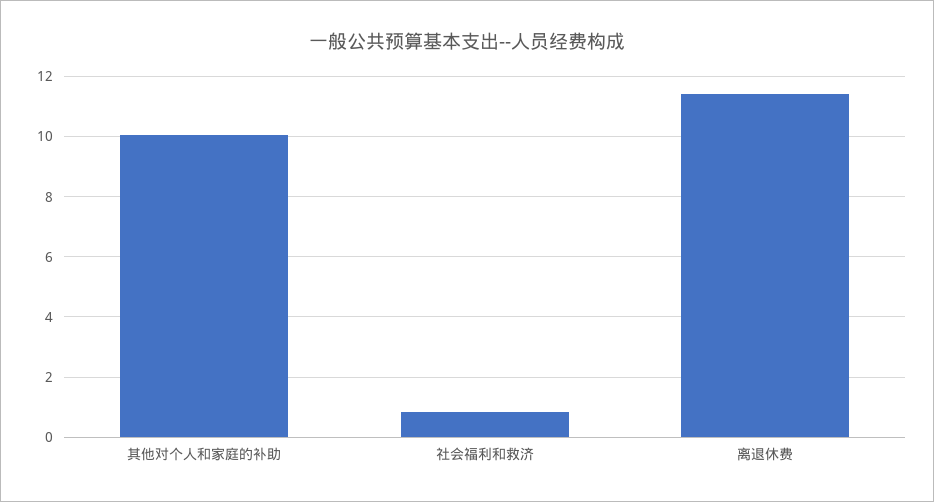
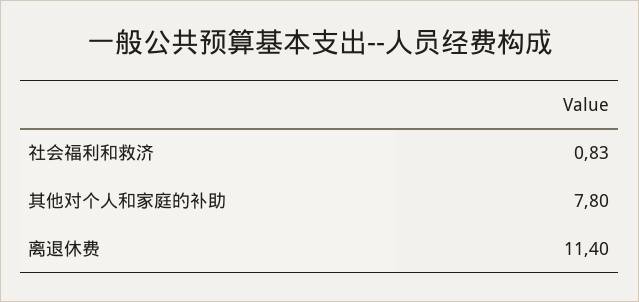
其他对个人和家庭的补助: 10 -> 7.8

